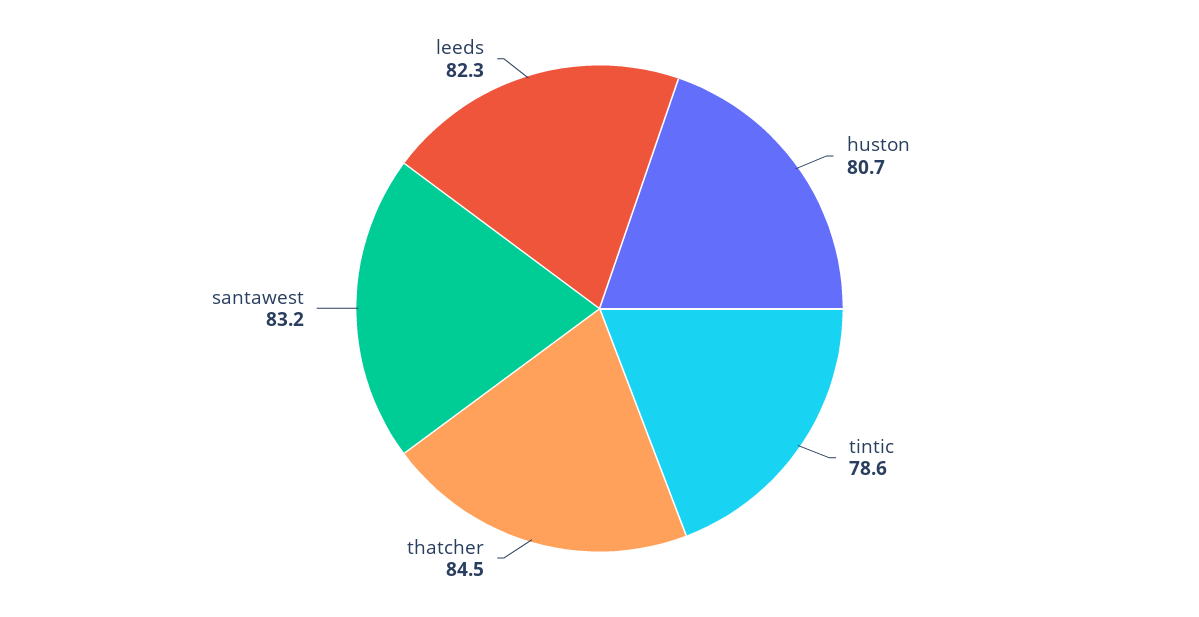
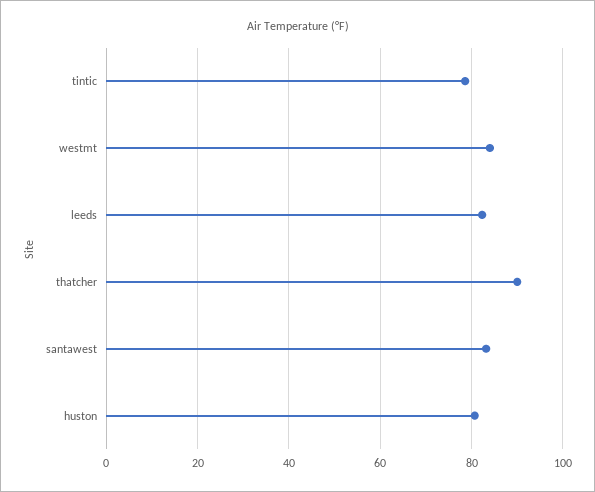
thatcher: 84.5 -> 90
westmt: none -> 84

